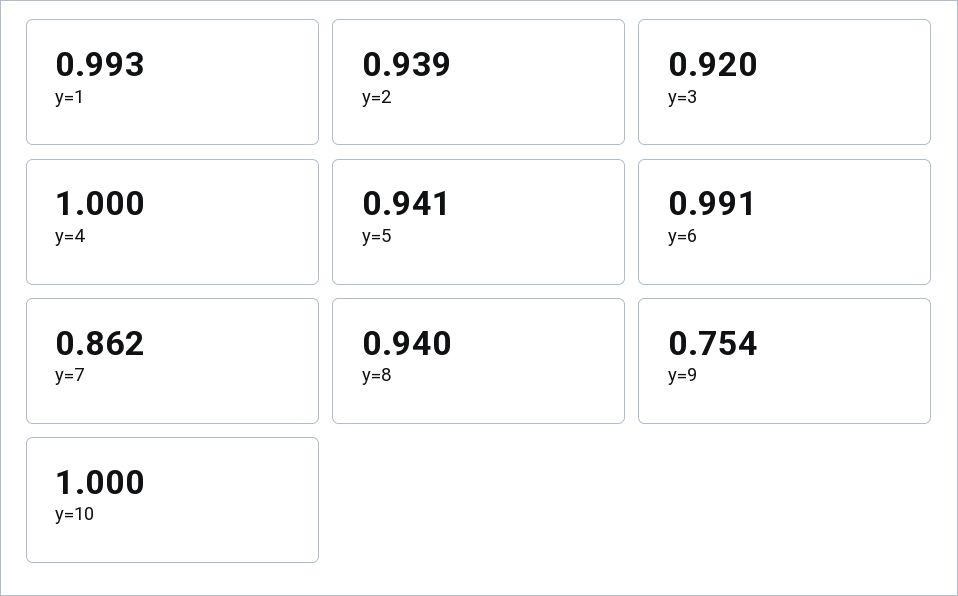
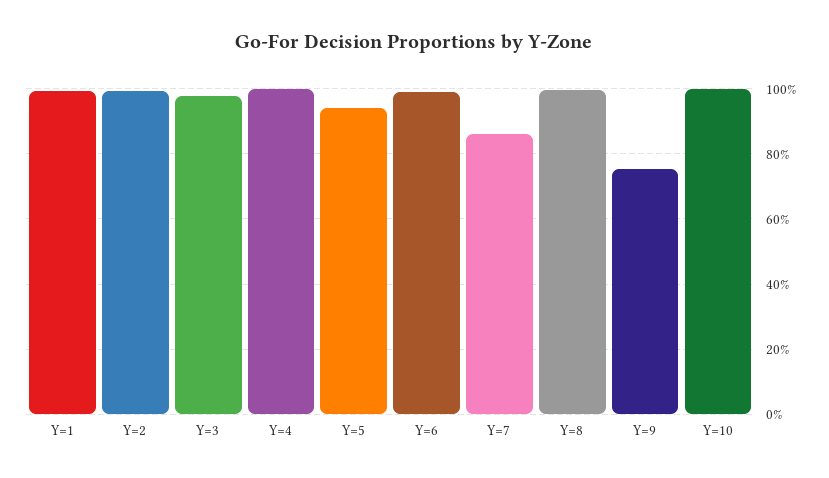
y=2: 0.939 -> 1
y=3: 0.92 -> 0.98
y=8: 0.94 -> 1

